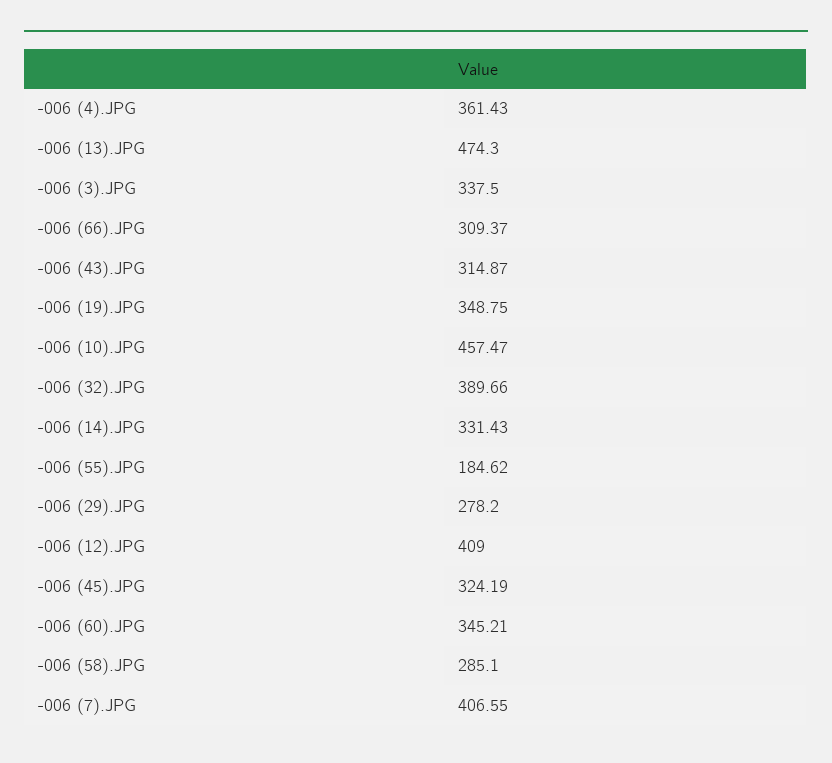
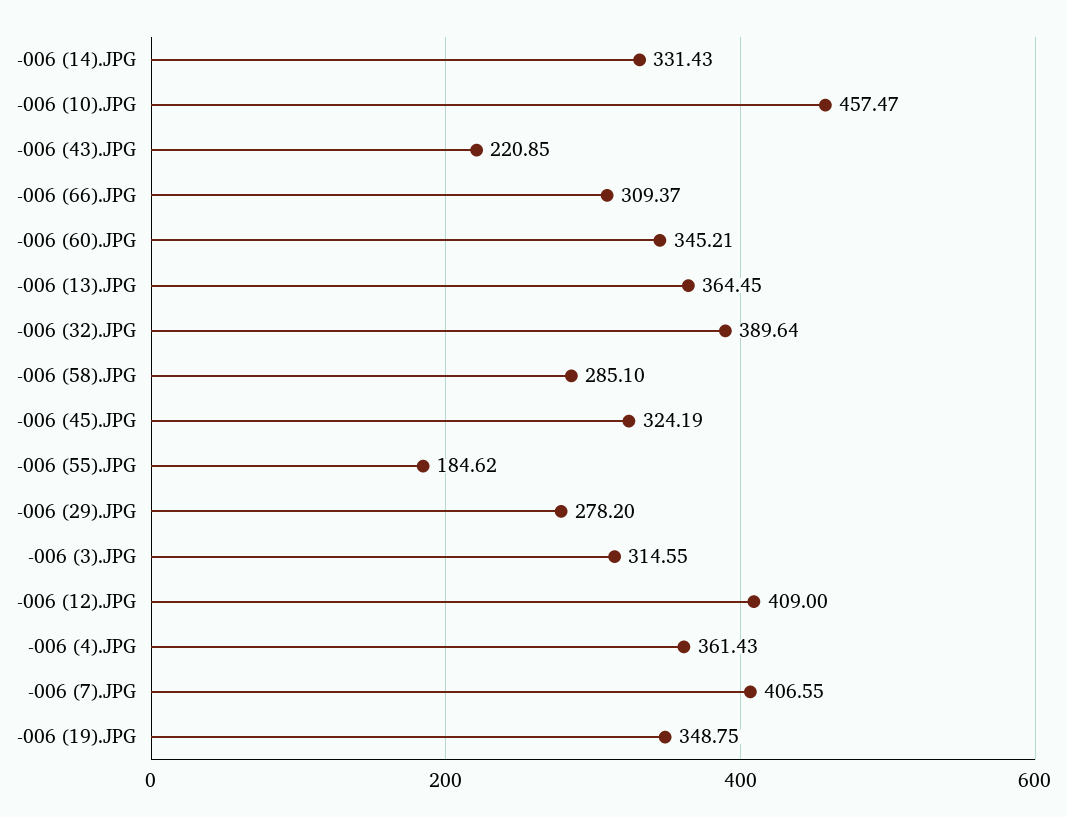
-006 (13).JPG: 474.3 -> 364.45
-006 (3).JPG: 337.5 -> 314.55
-006 (43).JPG: 314.87 -> 220.85
-006 (32).JPG: 389.66 -> 389.64

